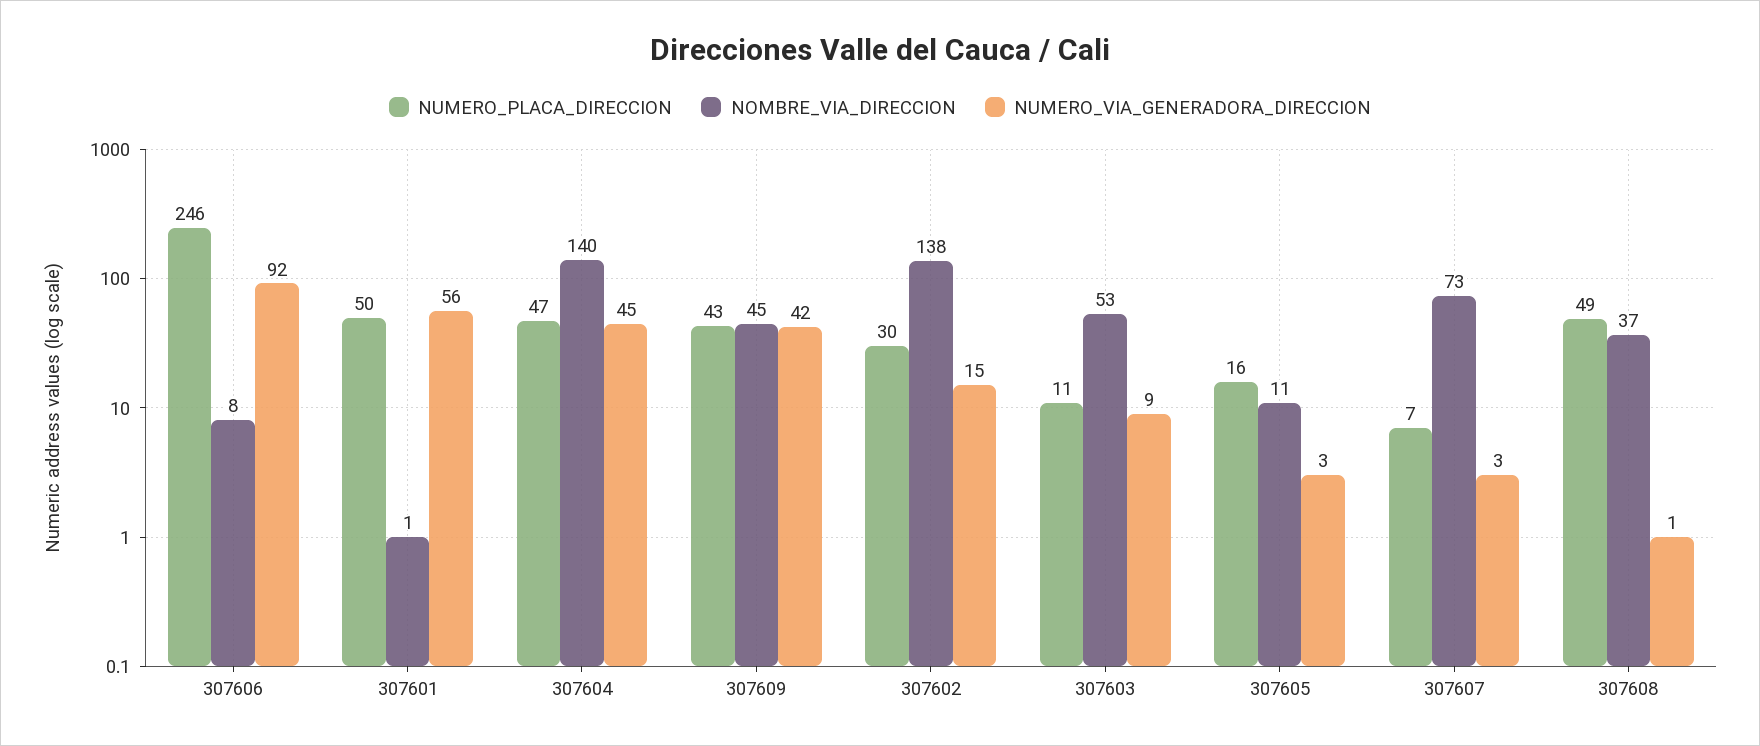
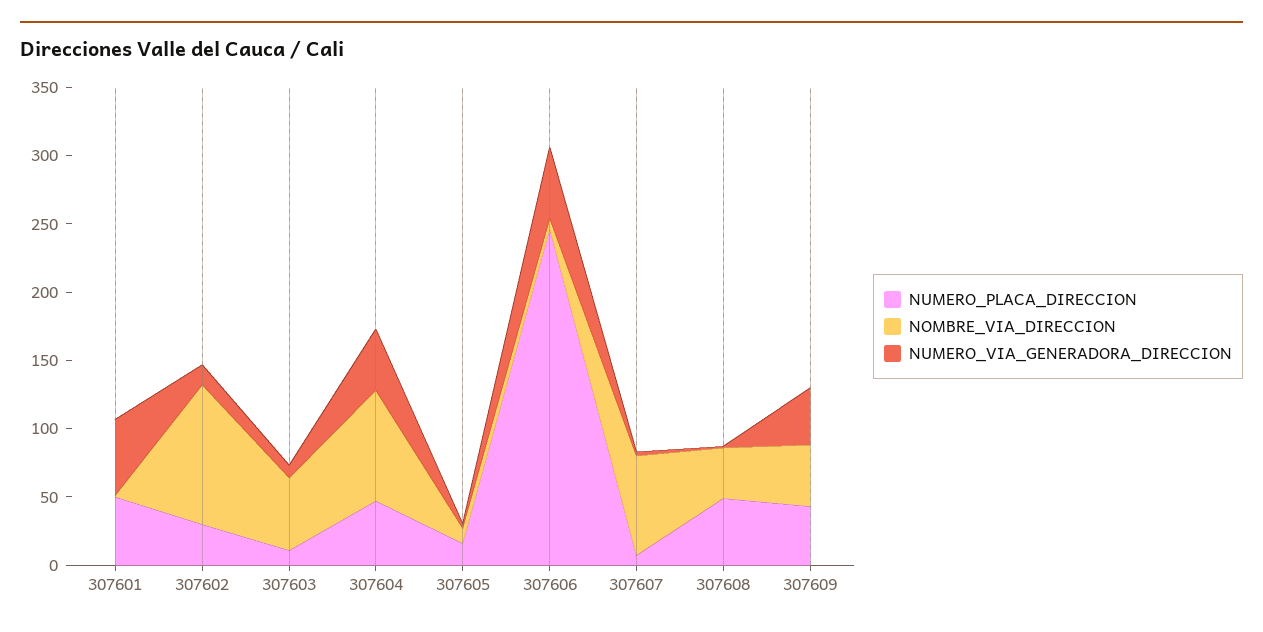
NUMERO_VIA_GENERADORA_DIRECCION, 307606: 92 -> 50
NOMBRE_VIA_DIRECCION, 307604: 140 -> 80
NOMBRE_VIA_DIRECCION, 307602: 138 -> 100

